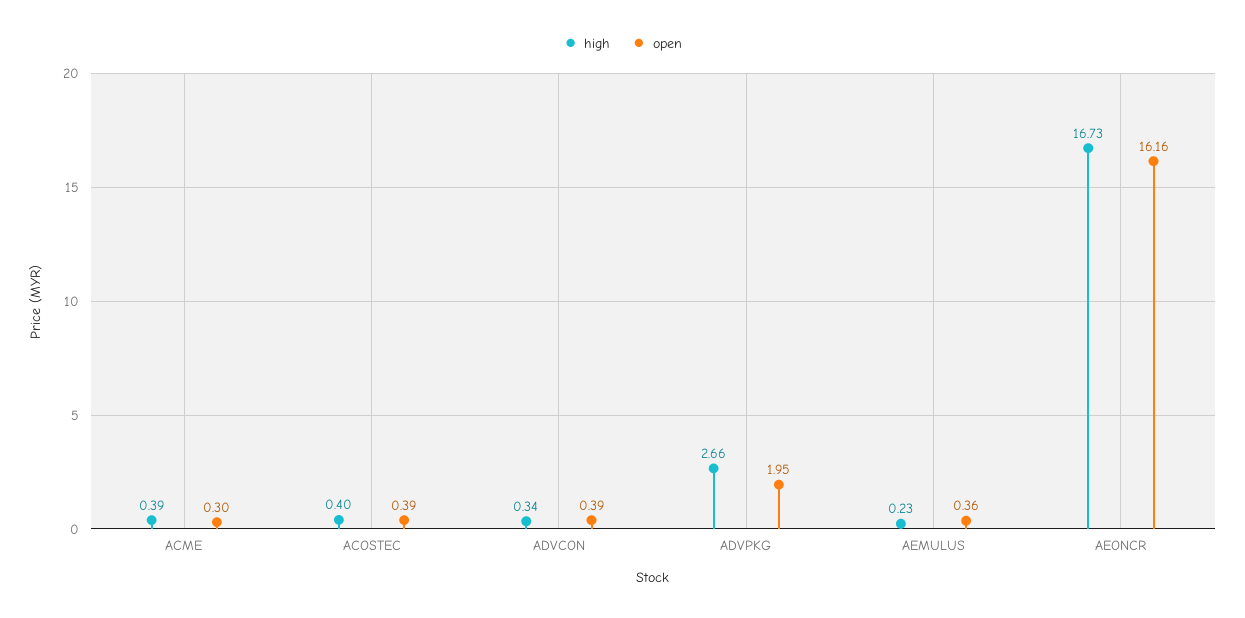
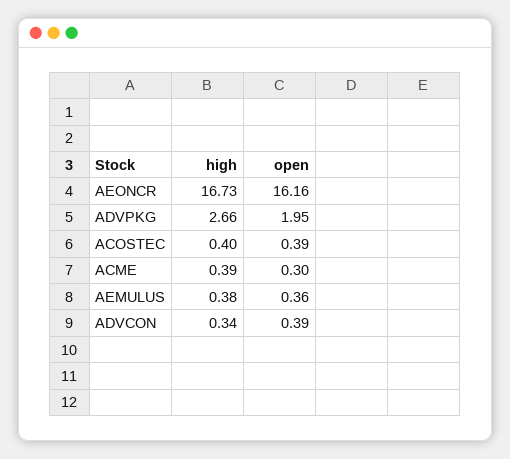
high, AEMULUS: 0.23 -> 0.38

